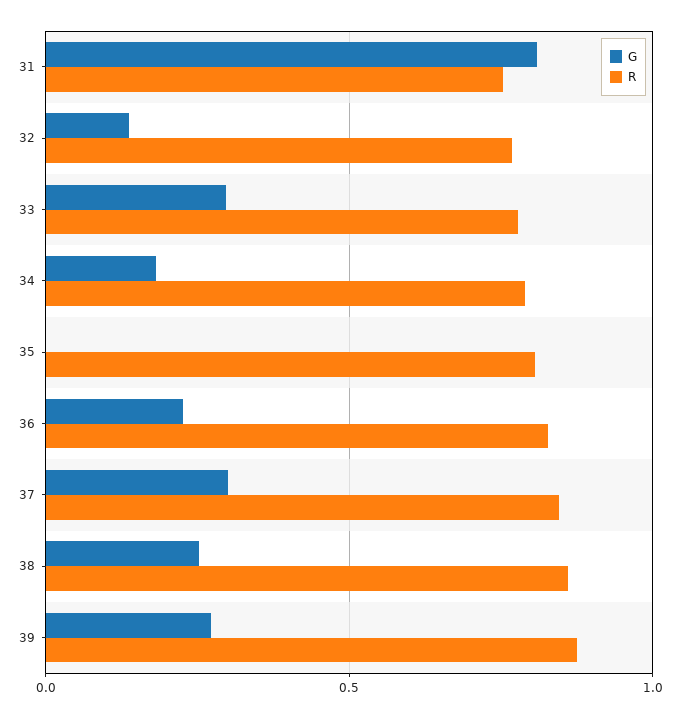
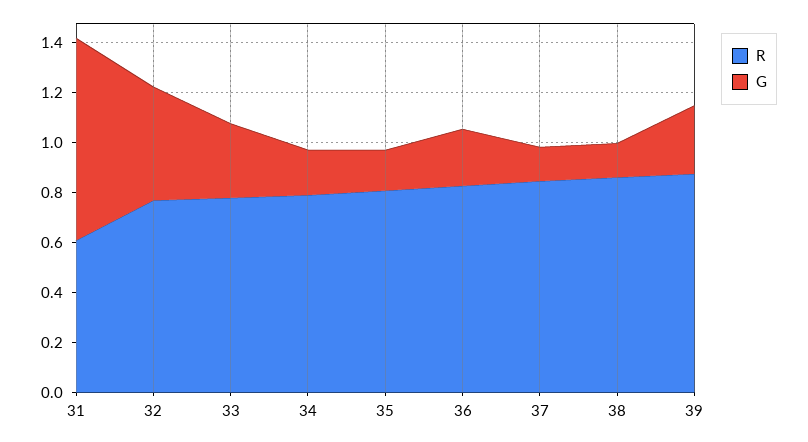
R, 31: 0.75 -> 0.6
G, 32: 0.15 -> 0.45
G, 35: 0 -> 0.15
G, 37: 0.3 -> 0.15
G, 38: 0.25 -> 0.15

